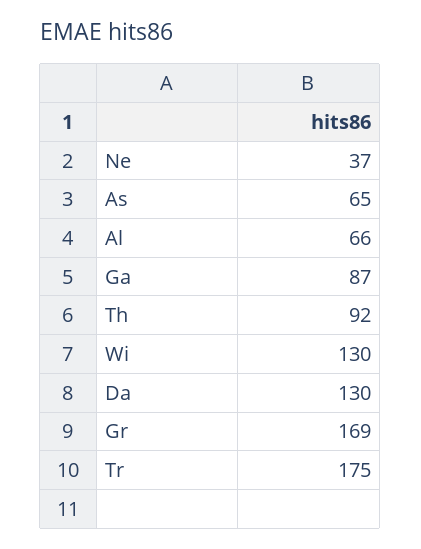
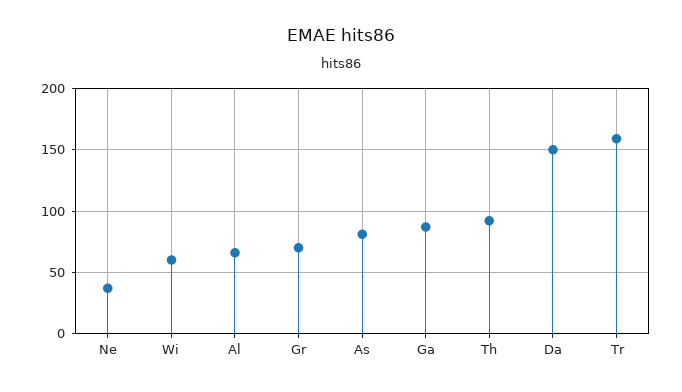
As: 65 -> 80
Wi: 130 -> 60
Da: 130 -> 150
Gr: 169 -> 70
Tr: 175 -> 160

